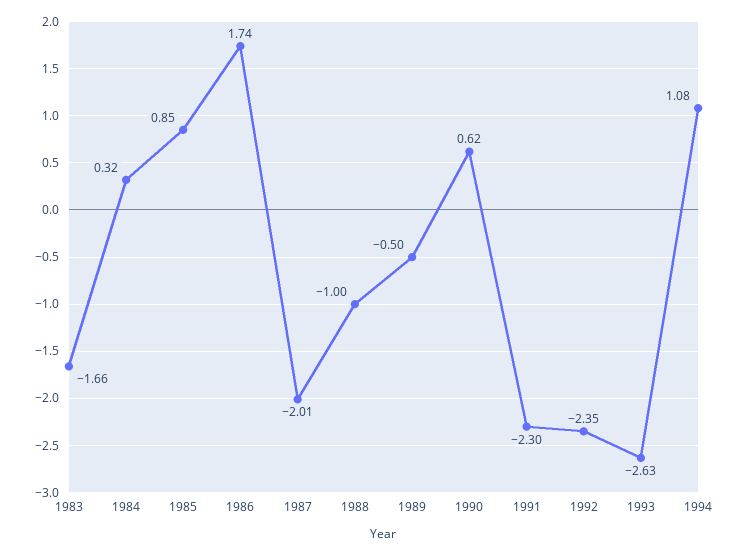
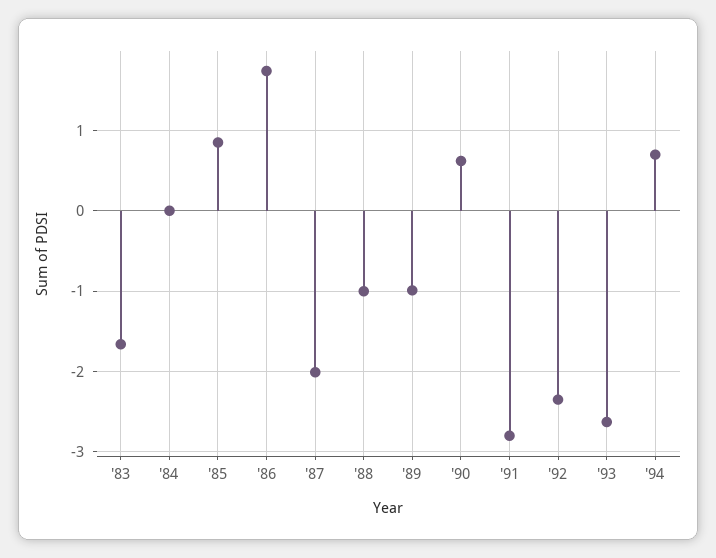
1984: 0.32 -> 0
1989: -0.5 -> -1
1991: -2.3 -> -2.8
1994: 1.08 -> 0.7

